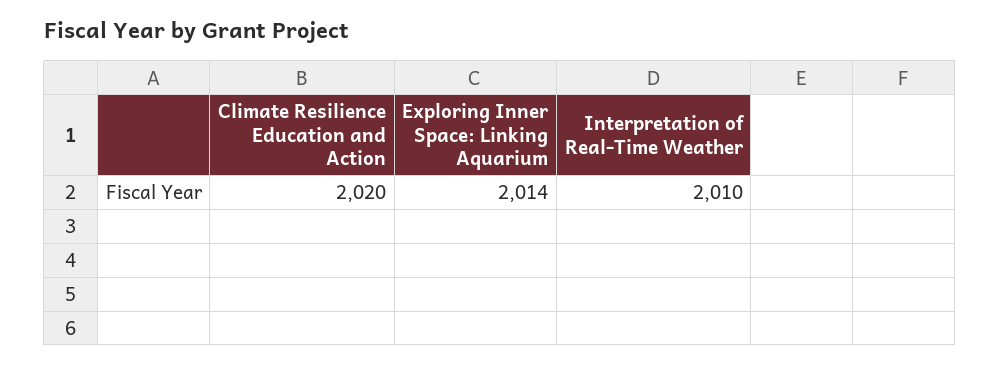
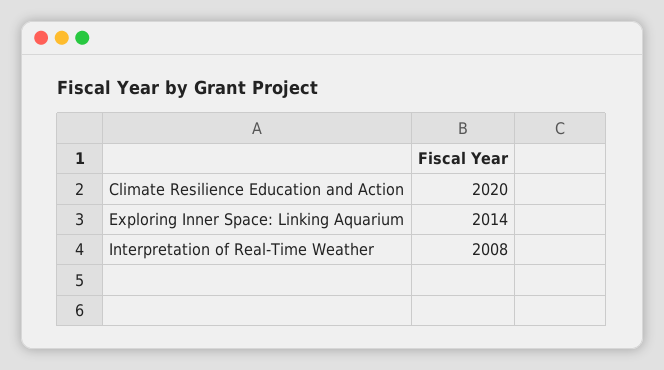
Interpretation of Real-Time Weather: 2010 -> 2008

